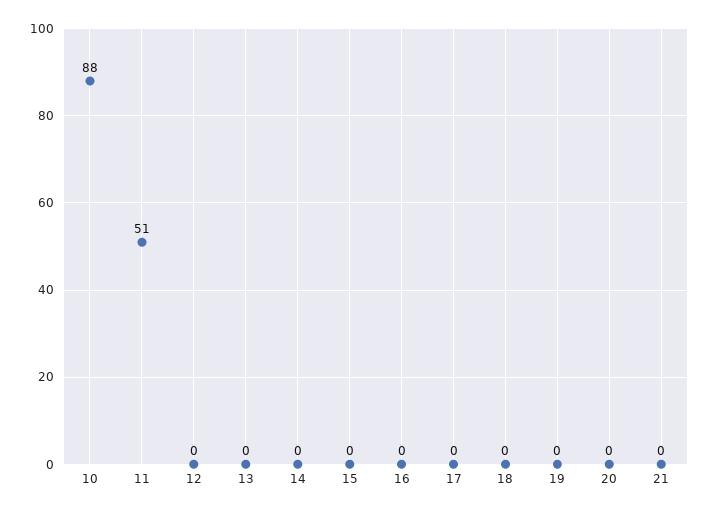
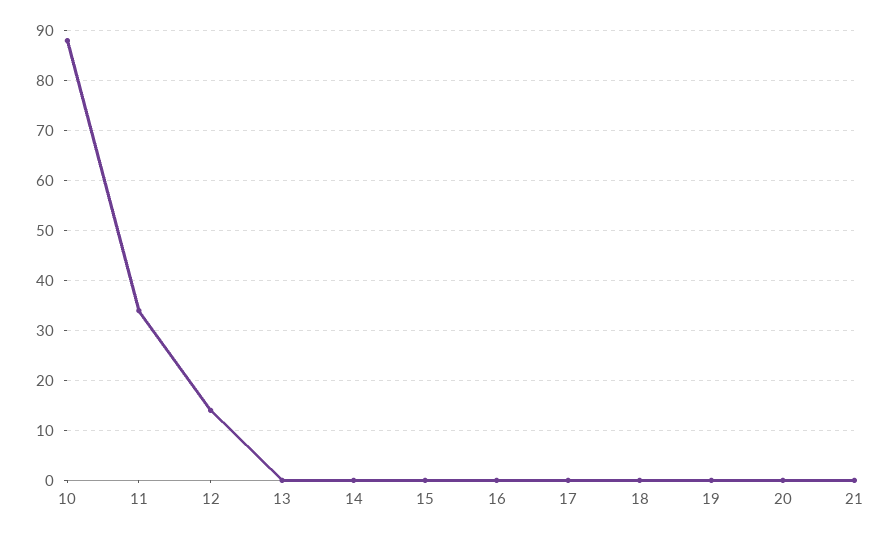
11: 51 -> 35
12: 0 -> 15

